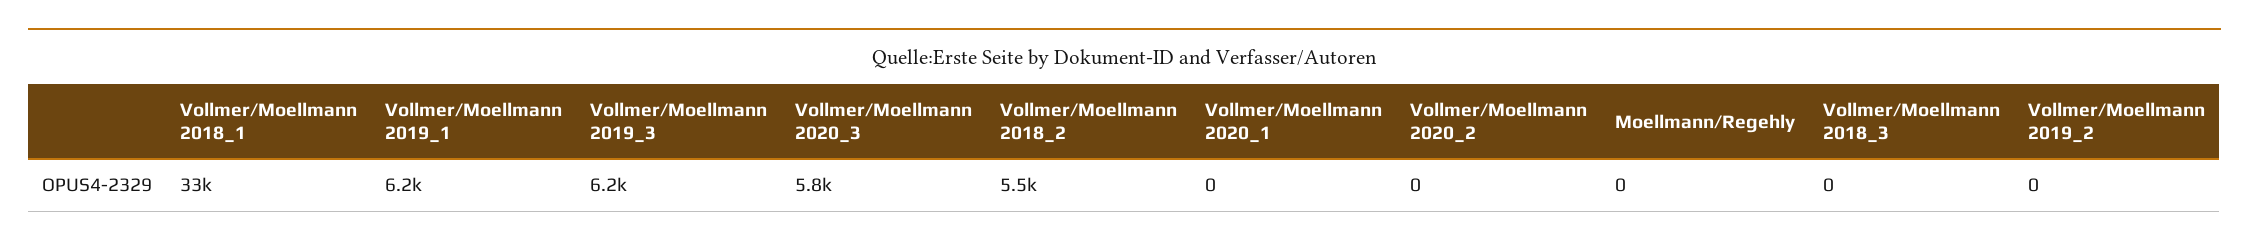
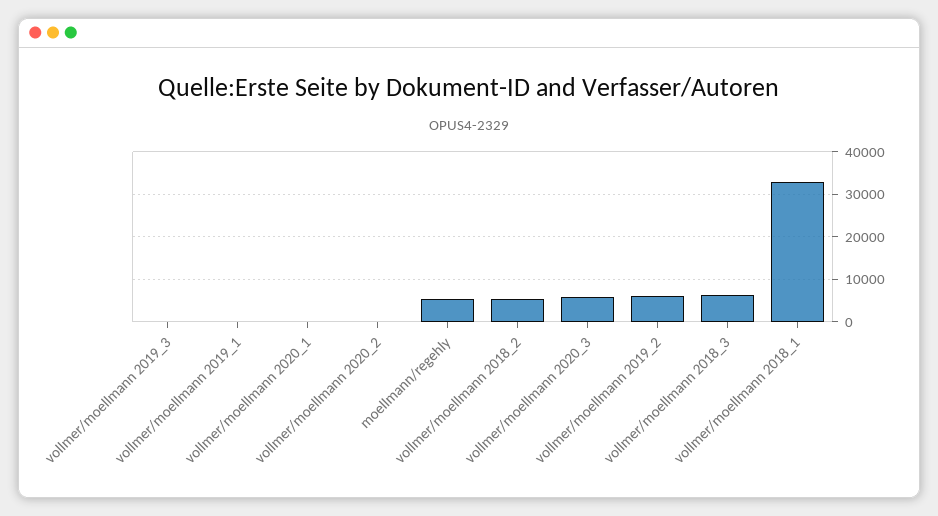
Vollmer/Moellmann 2019_1: 6200 -> 0
Vollmer/Moellmann 2019_3: 6200 -> 0
Moellmann/Regehly: 0 -> 6000
Vollmer/Moellmann 2018_3: 0 -> 6000
Vollmer/Moellmann 2019_2: 0 -> 6000

